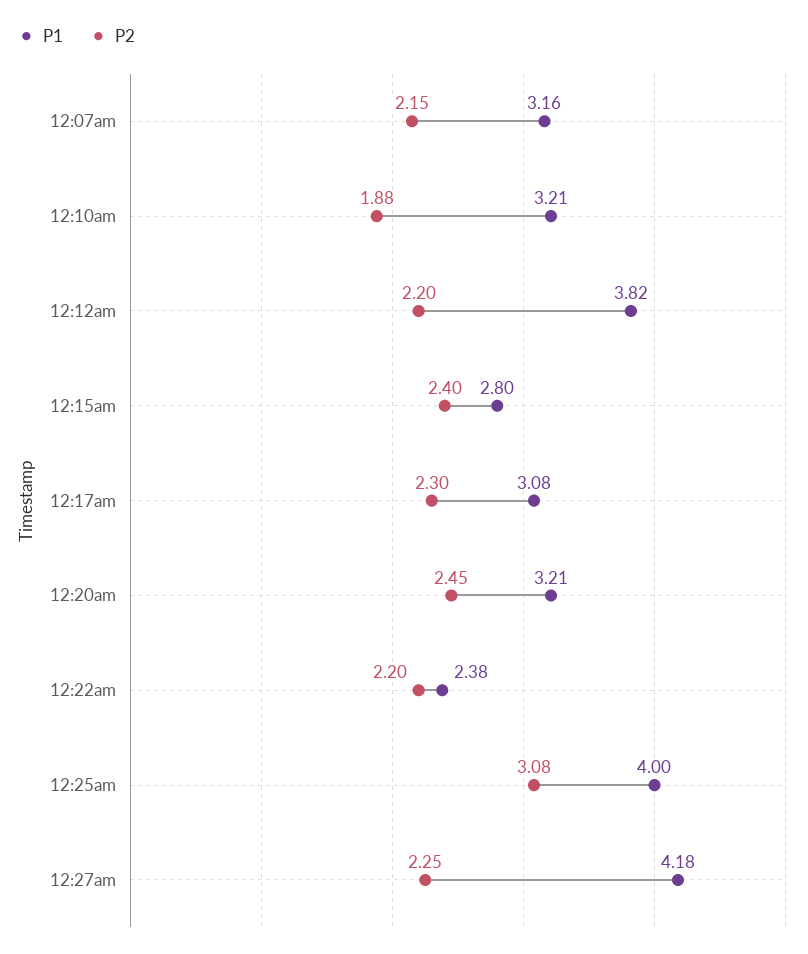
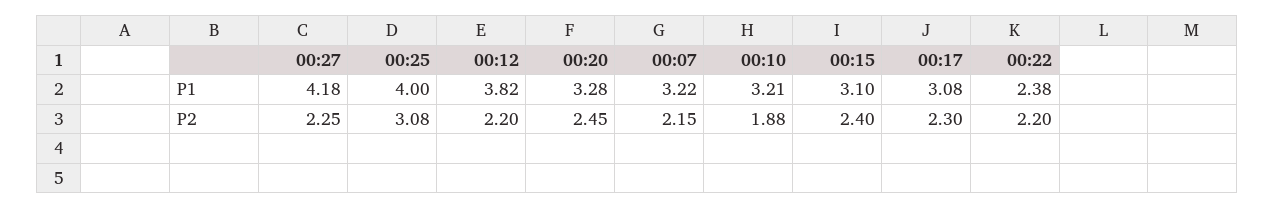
P1, 12:07am: 3.16 -> 3.22
P1, 12:15am: 2.8 -> 3.1
P1, 12:20am: 3.21 -> 3.28

